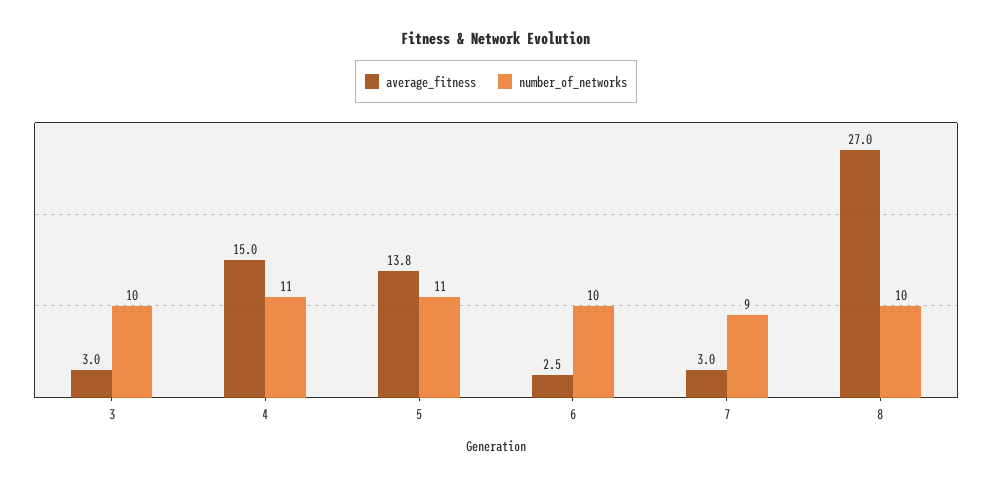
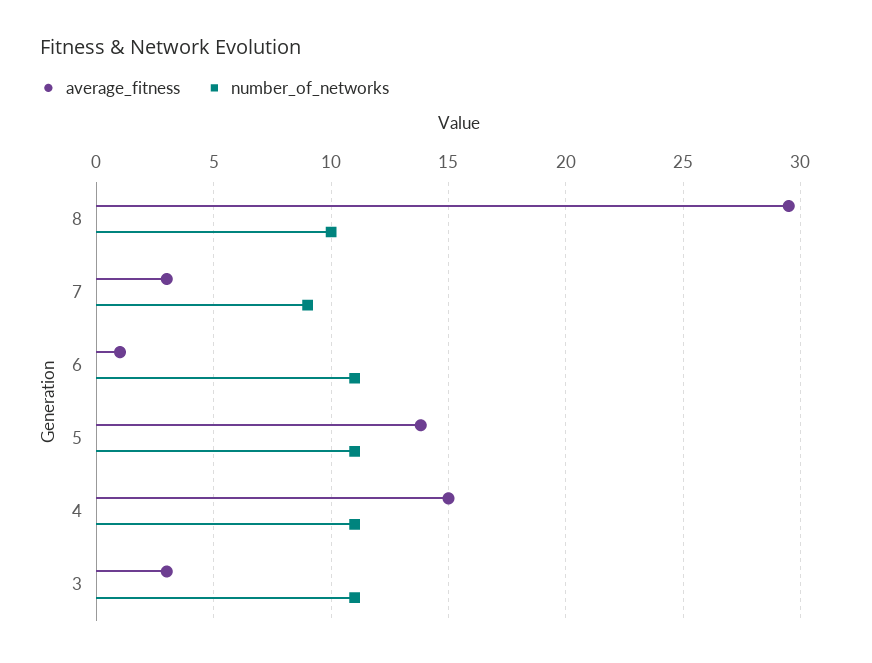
number_of_networks, 3: 10 -> 11
average_fitness, 6: 2.5 -> 1
number_of_networks, 6: 10 -> 11
average_fitness, 8: 27 -> 29.5

